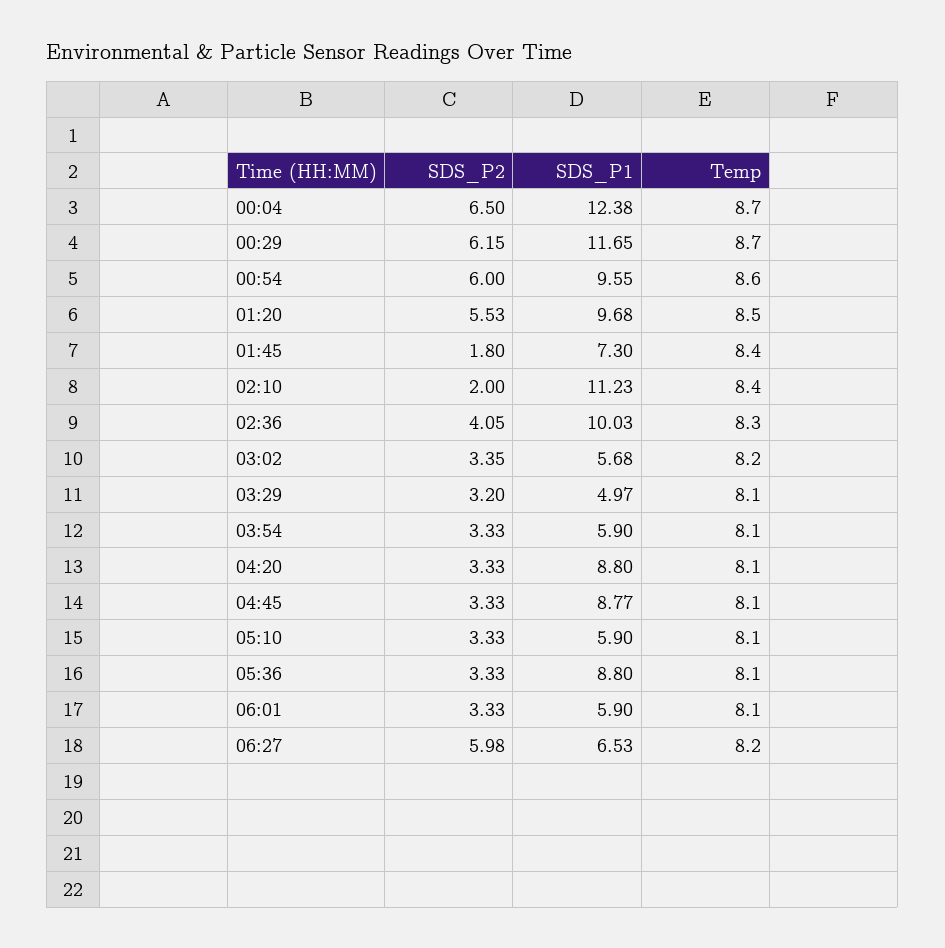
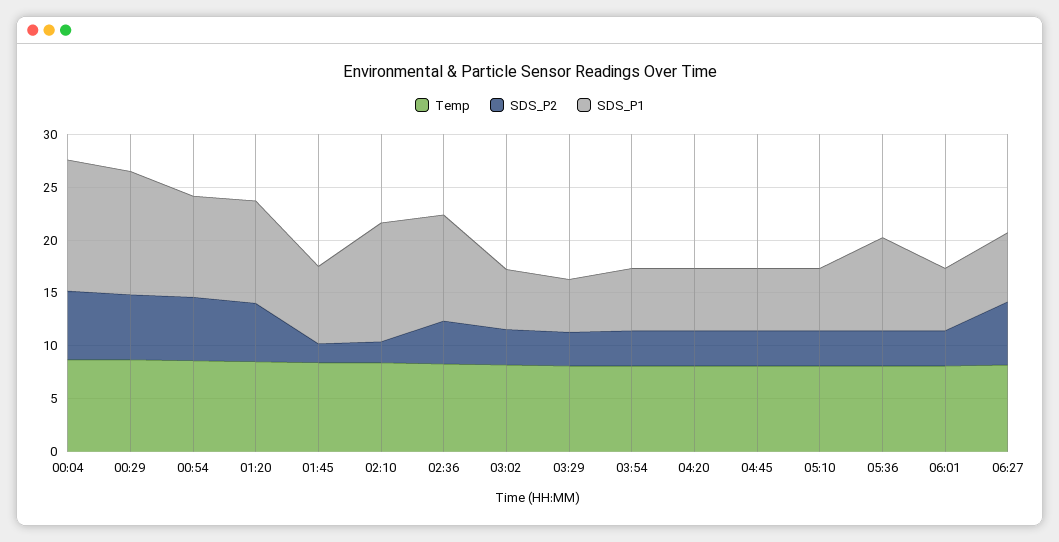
SDS_P1, 04:20: 8.8 -> 6
SDS_P1, 04:45: 8.77 -> 6

